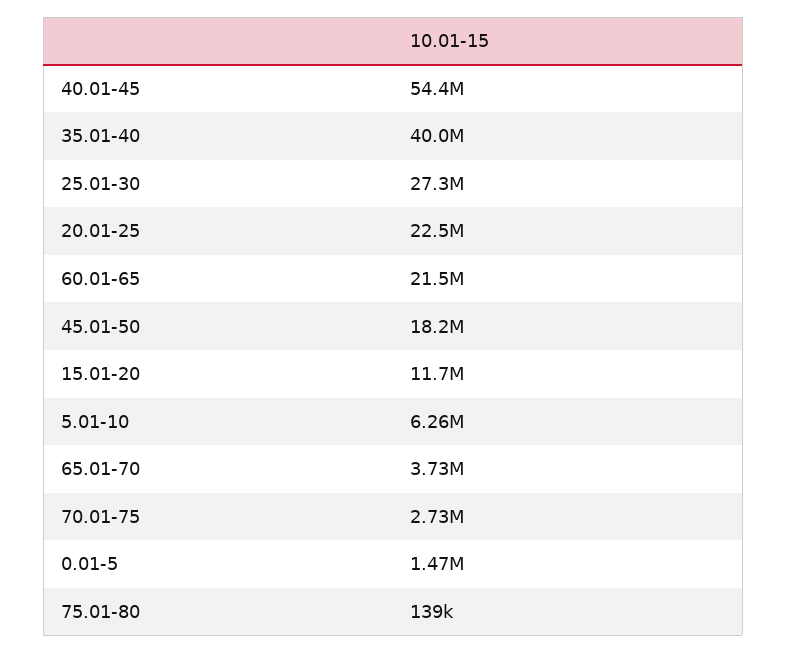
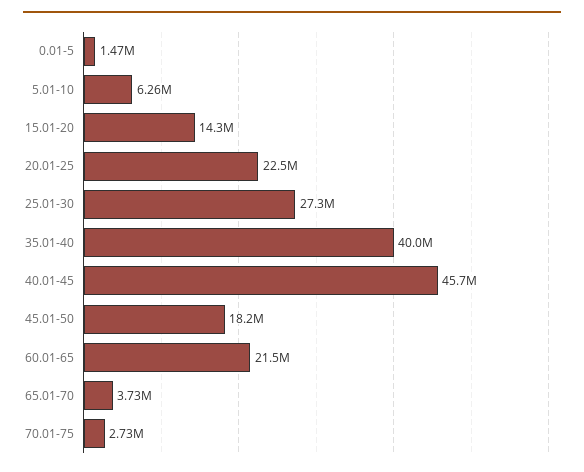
40.01-45: 54400000 -> 45700000
15.01-20: 11700000 -> 14300000
75.01-80: 139000 -> none

